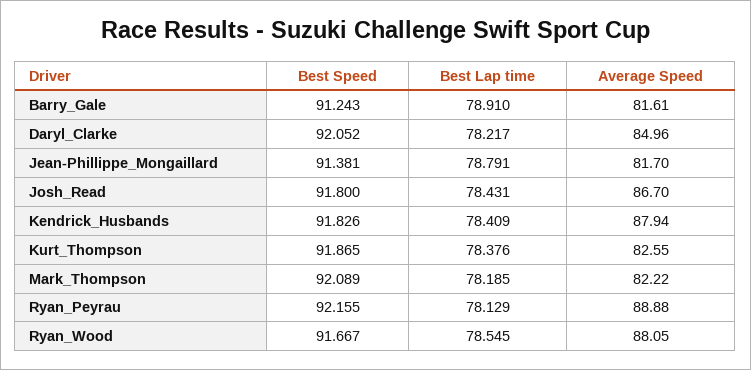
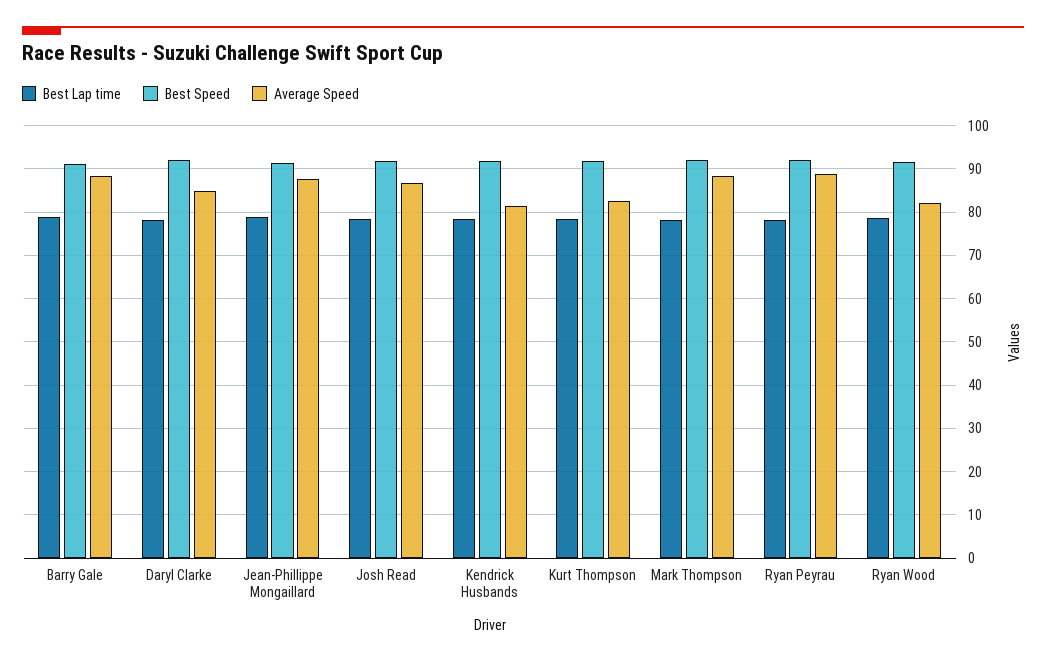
Average Speed, Barry_Gale: 81.61 -> 88
Average Speed, Jean-Phillippe_Mongaillard: 81.7 -> 88
Average Speed, Kendrick_Husbands: 87.94 -> 82
Average Speed, Mark_Thompson: 82.22 -> 88
Average Speed, Ryan_Wood: 88.05 -> 82

